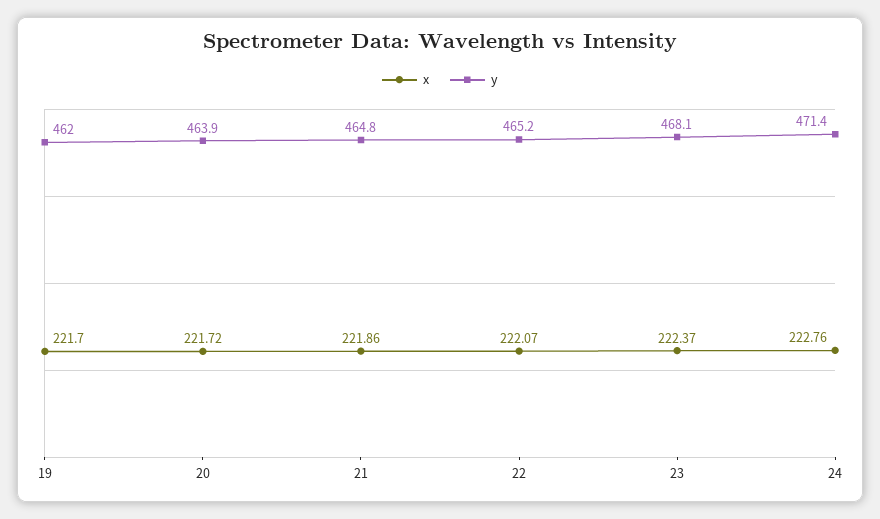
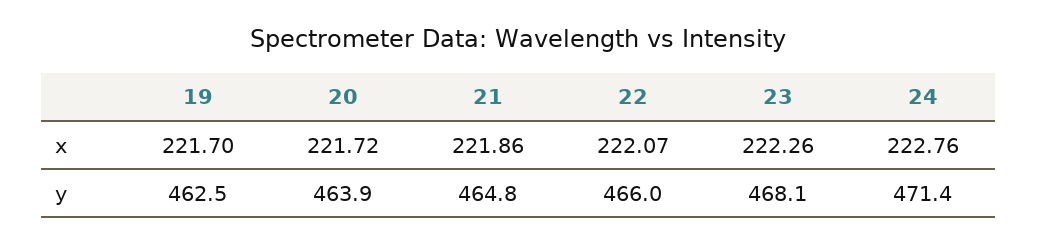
y, 19: 462 -> 462.5
y, 22: 465.2 -> 466
x, 23: 222.37 -> 222.26

